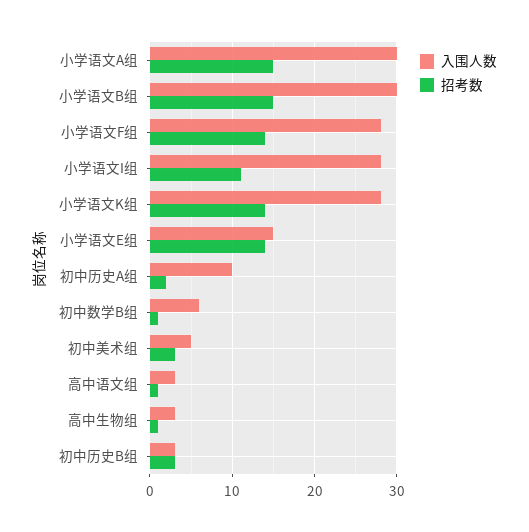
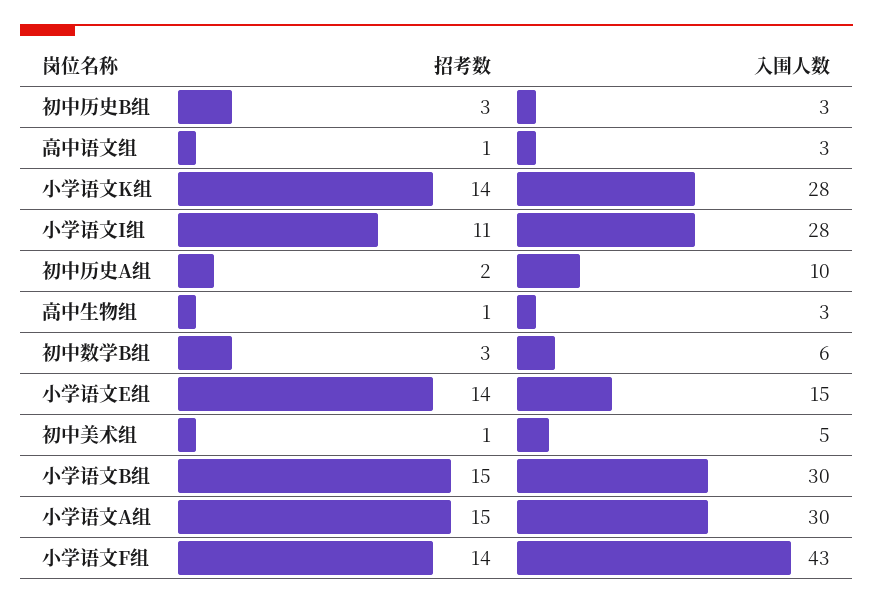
入围人数, 小学语文F组: 28 -> 43
招考数, 初中数学B组: 1 -> 3
招考数, 初中美术组: 3 -> 1

